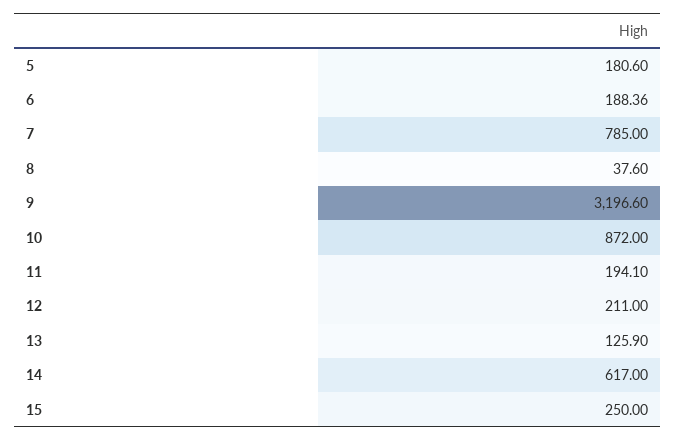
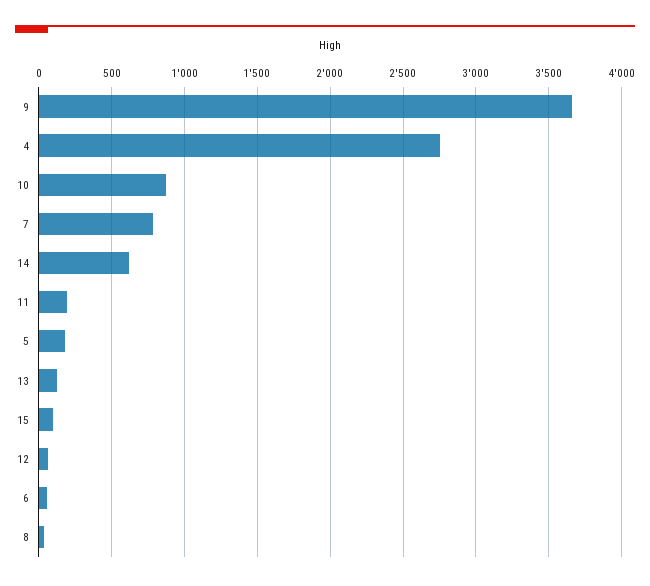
6: 188.36 -> 50
9: 3196.6 -> 3650
12: 211 -> 50
15: 250 -> 100
4: none -> 2750

